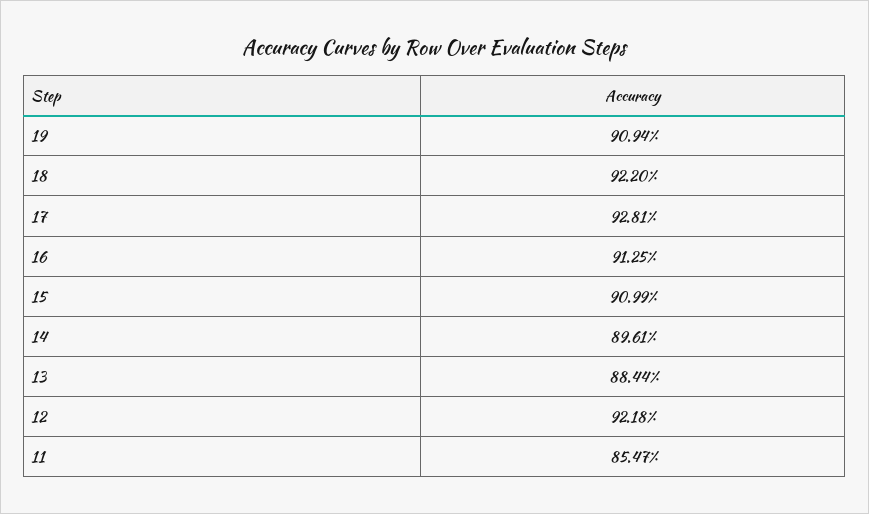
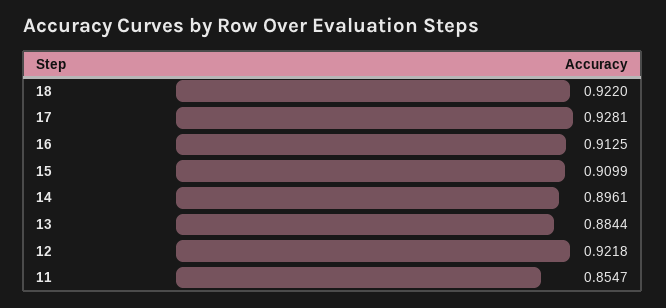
19: 0.9094 -> none

